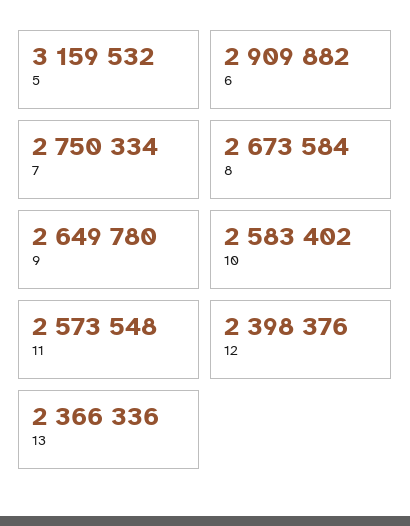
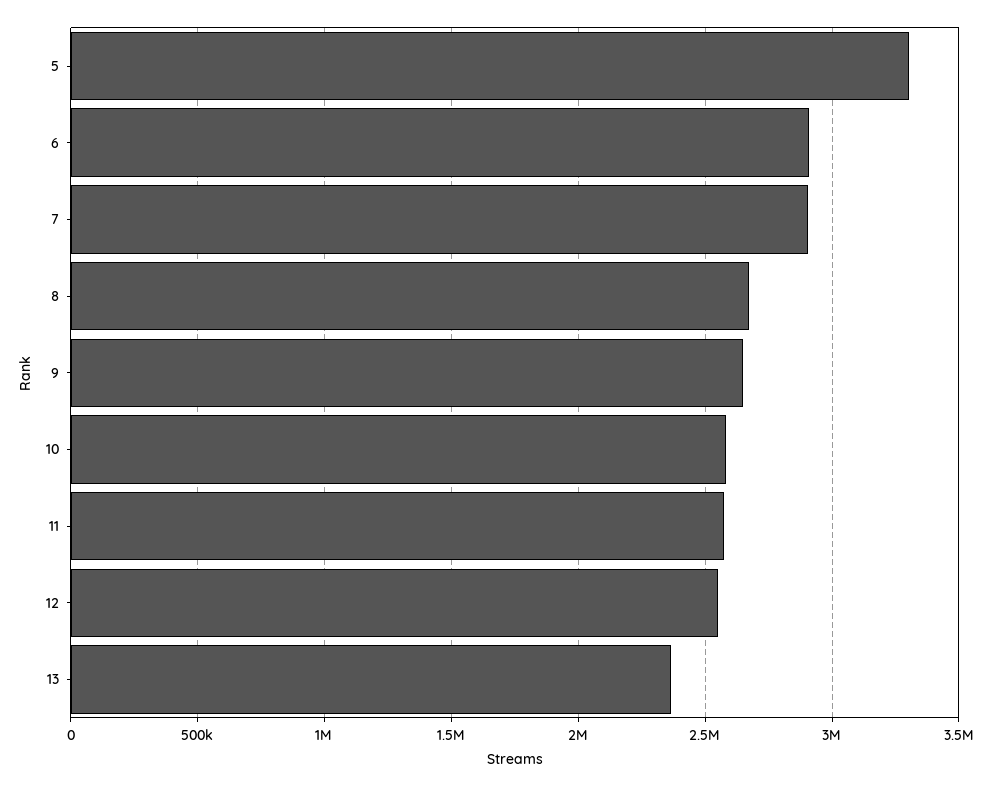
5: 3159532 -> 3300000
7: 2750334 -> 2900000
12: 2398376 -> 2550000

